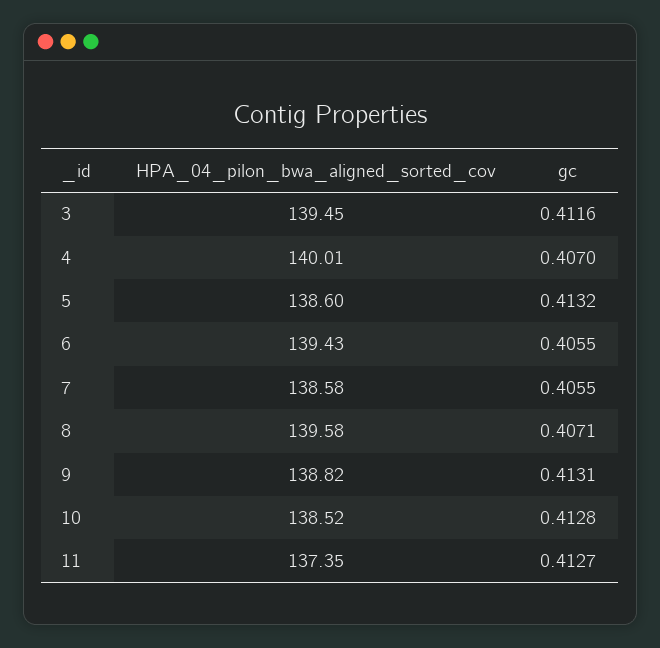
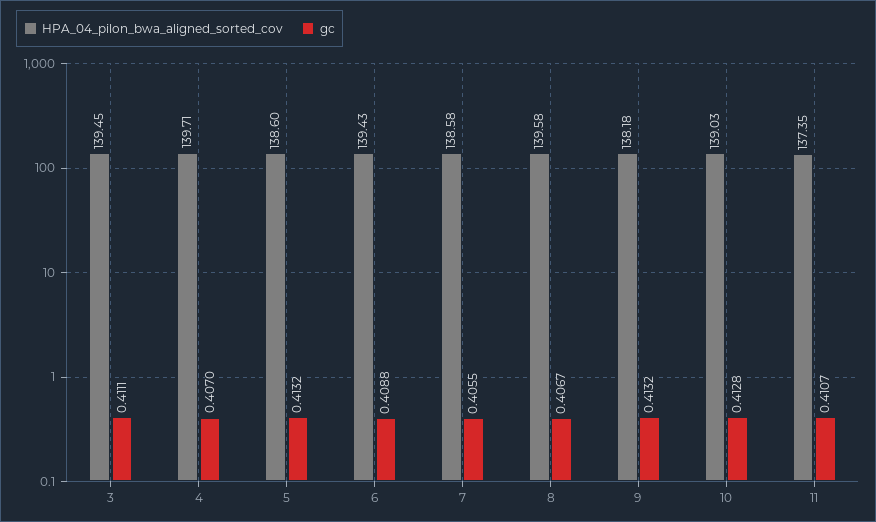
gc, 3: 0.4116 -> 0.4111
HPA_04_pilon_bwa_aligned_sorted_cov, 4: 140.01 -> 139.71
gc, 6: 0.4055 -> 0.4088
gc, 8: 0.4071 -> 0.4067
HPA_04_pilon_bwa_aligned_sorted_cov, 9: 138.82 -> 138.18
gc, 9: 0.4131 -> 0.4132
HPA_04_pilon_bwa_aligned_sorted_cov, 10: 138.52 -> 139.03
gc, 11: 0.4127 -> 0.4107

